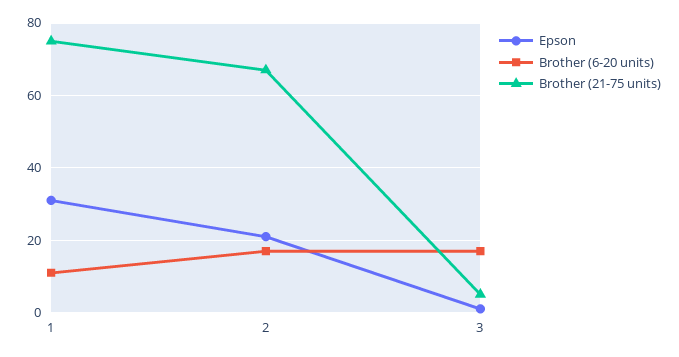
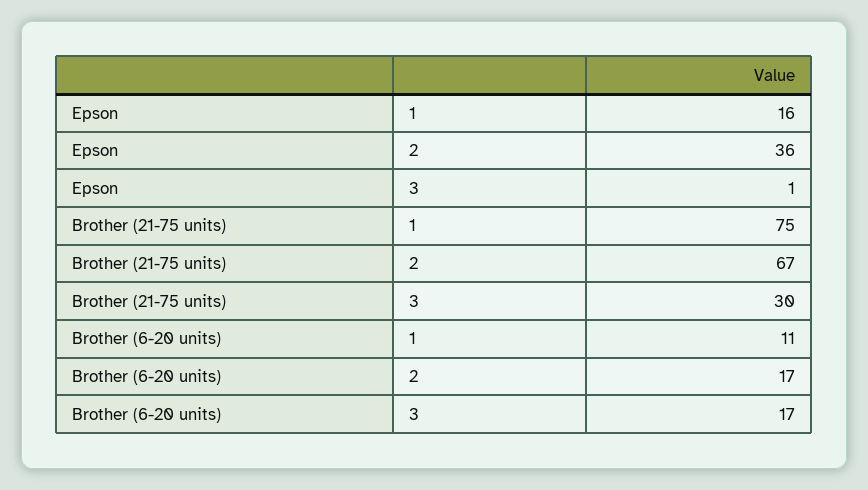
Epson, 1: 30 -> 16
Epson, 2: 20 -> 36
Brother (21-75 units), 3: 5 -> 30

